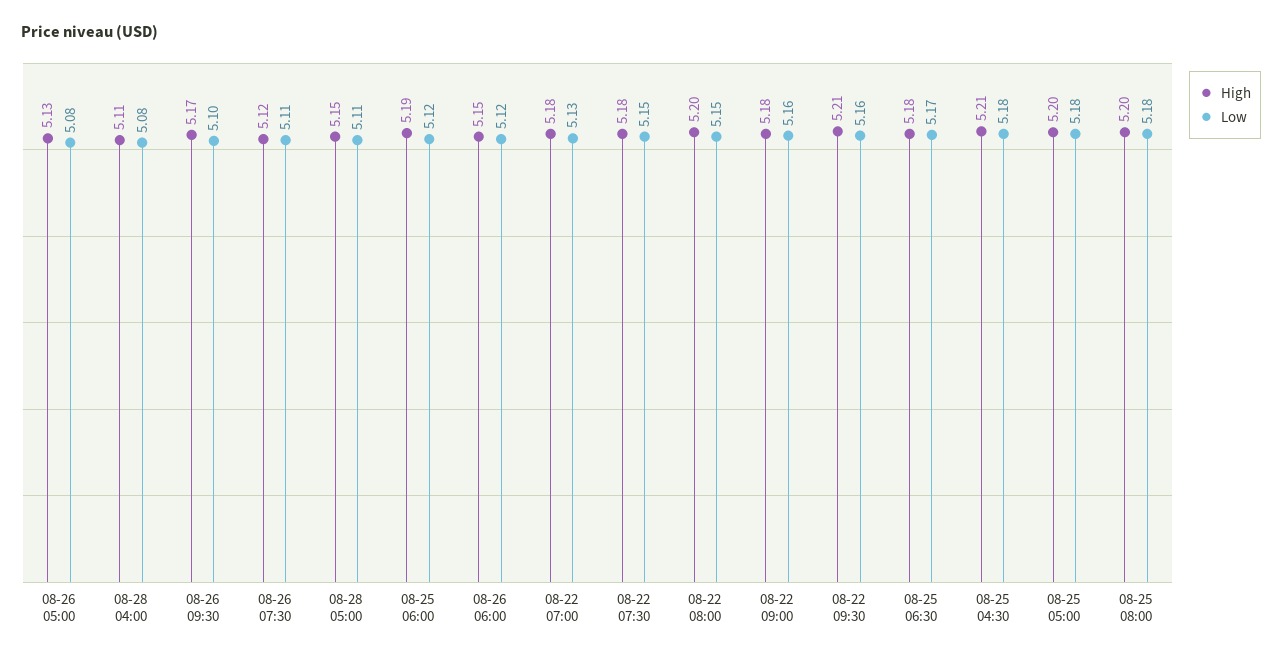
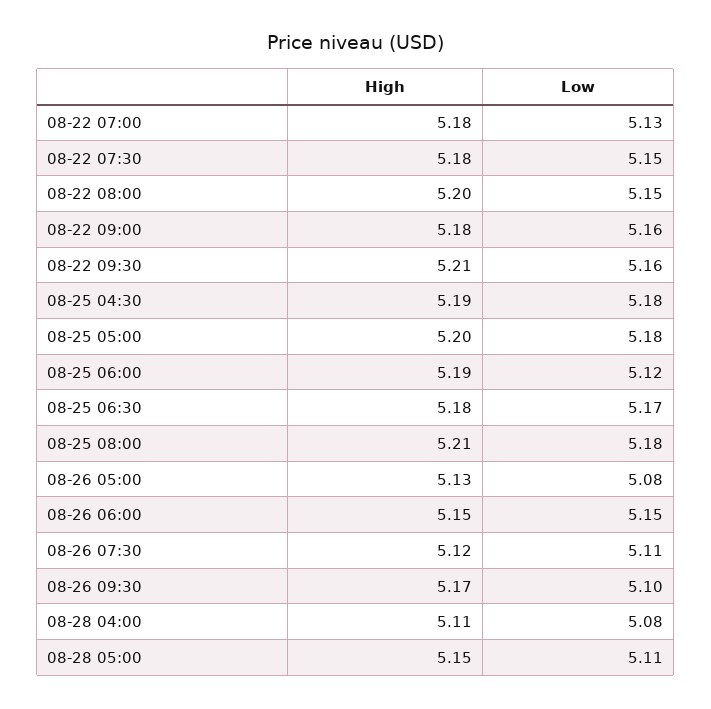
Low, 08-26 06:00: 5.12 -> 5.15
High, 08-25 04:30: 5.21 -> 5.19
High, 08-25 08:00: 5.2 -> 5.21

